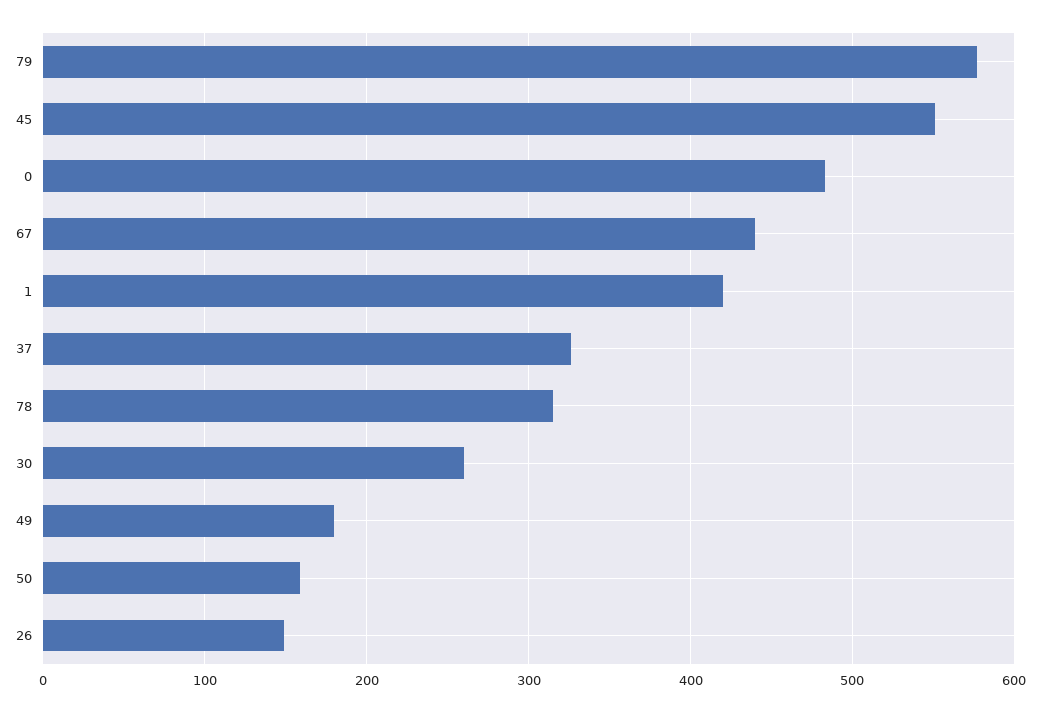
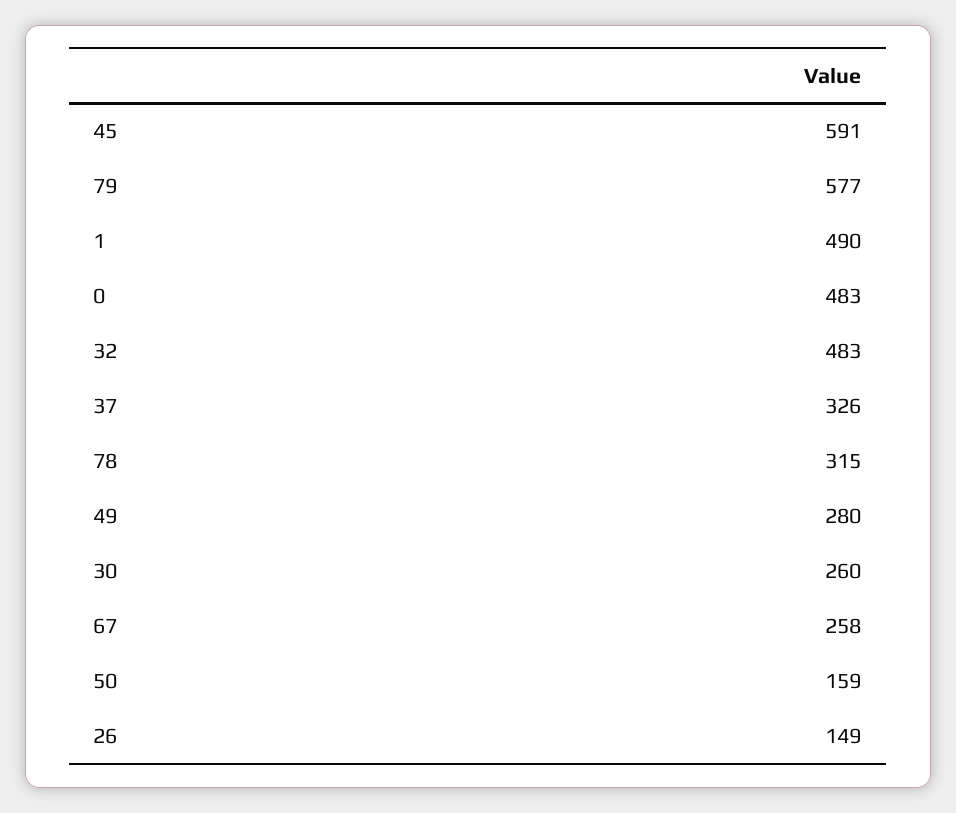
45: 550 -> 591
67: 440 -> 258
1: 420 -> 490
49: 180 -> 280
32: none -> 483

